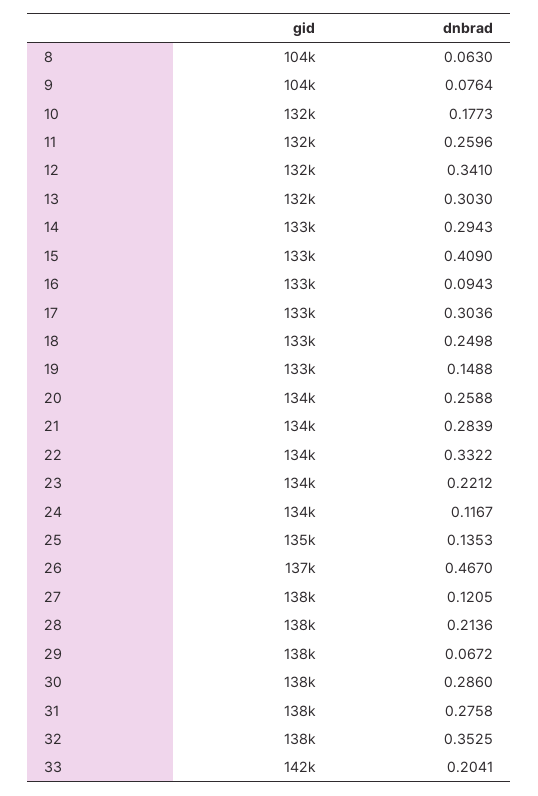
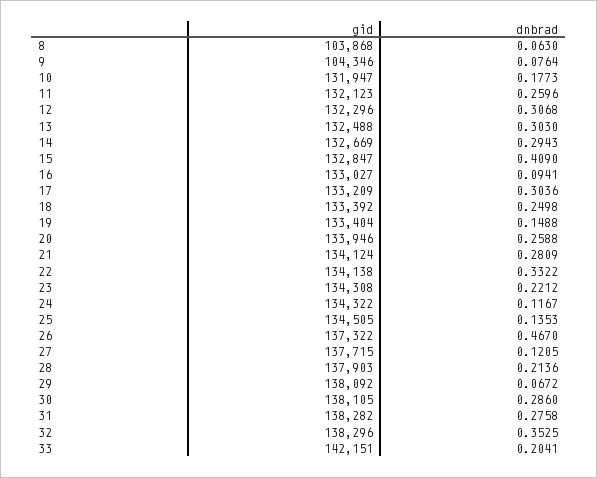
dnbrad, 12: 0.341 -> 0.3068
dnbrad, 16: 0.0943 -> 0.0941
dnbrad, 21: 0.2839 -> 0.2809

